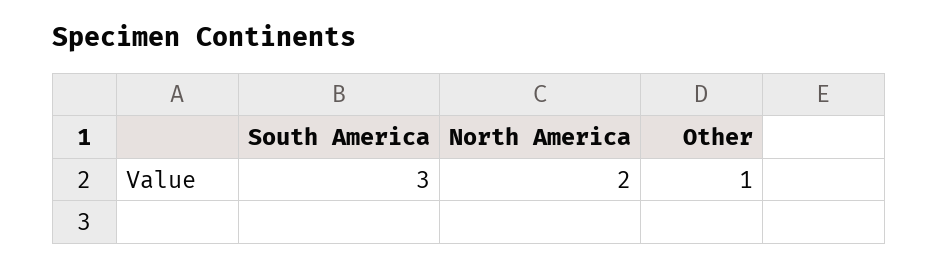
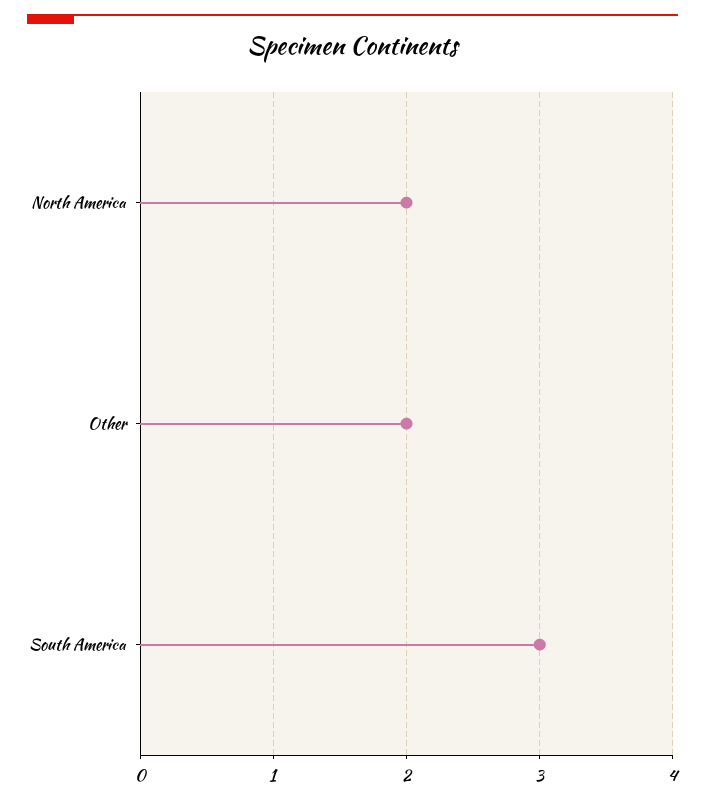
Other: 1 -> 2

